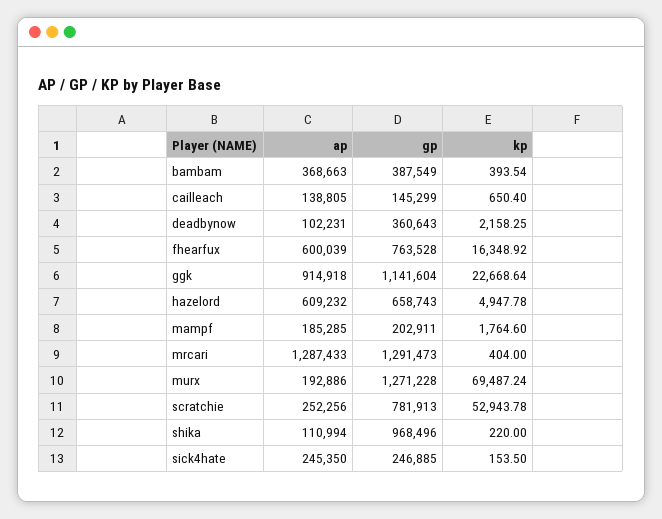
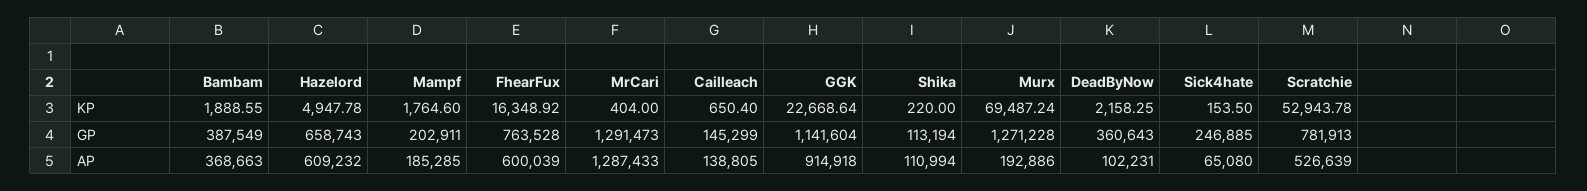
kp, bambam: 393.54 -> 1888.55
ap, scratchie: 252256 -> 526639
gp, shika: 968496 -> 113194
ap, sick4hate: 245350 -> 65080

